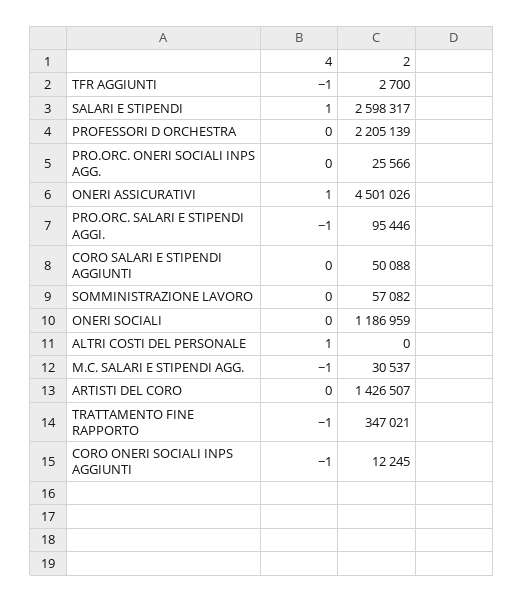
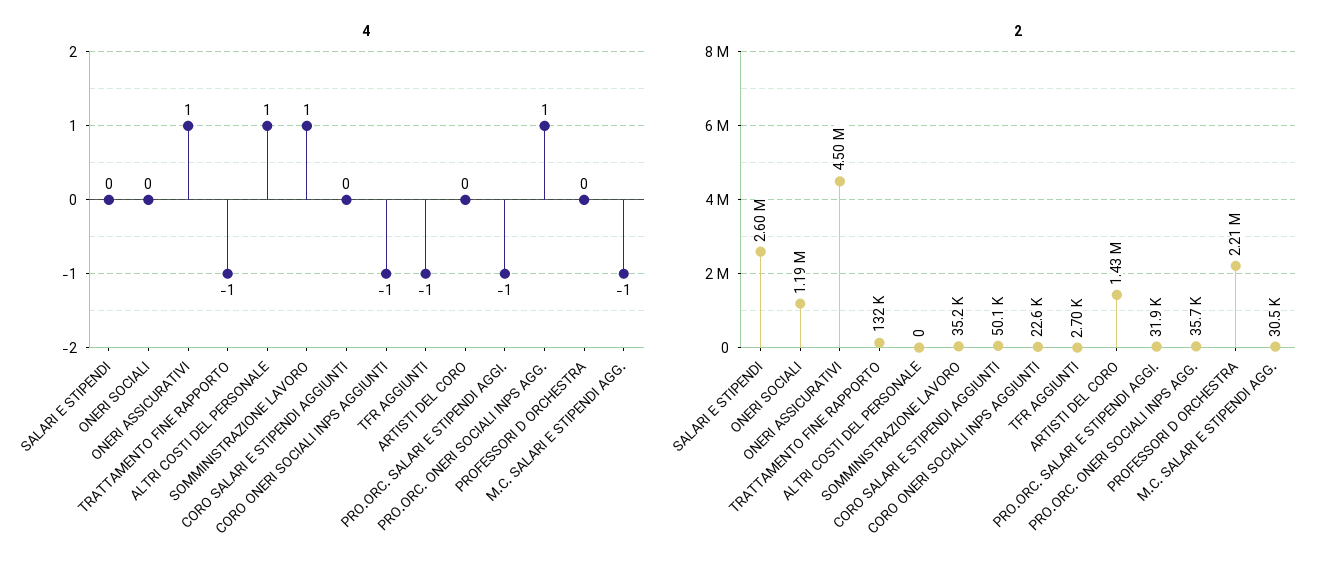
4, SALARI E STIPENDI: 1 -> 0
4, PRO.ORC. ONERI SOCIALI INPS AGG.: 0 -> 1
2, PRO.ORC. ONERI SOCIALI INPS AGG.: 25566 -> 35700
2, PRO.ORC. SALARI E STIPENDI AGGI.: 95446 -> 31900
4, SOMMINISTRAZIONE LAVORO: 0 -> 1
2, SOMMINISTRAZIONE LAVORO: 57082 -> 35200
2, TRATTAMENTO FINE RAPPORTO: 347021 -> 132000
2, CORO ONERI SOCIALI INPS AGGIUNTI: 12245 -> 22600

